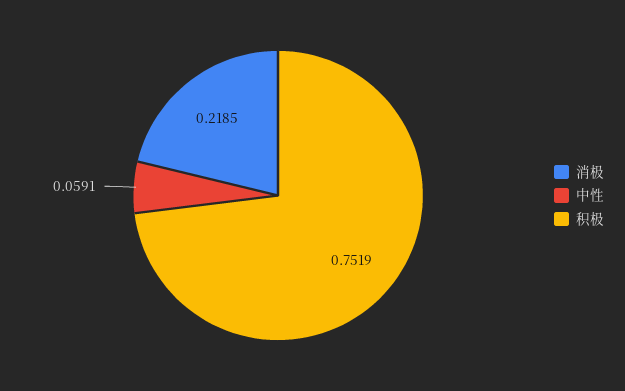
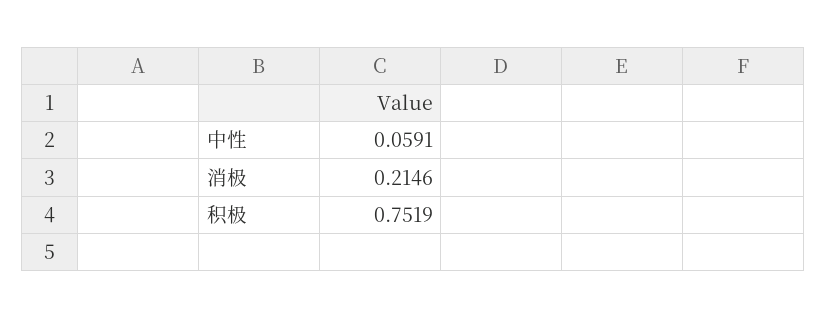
消极: 0.2185 -> 0.2146

